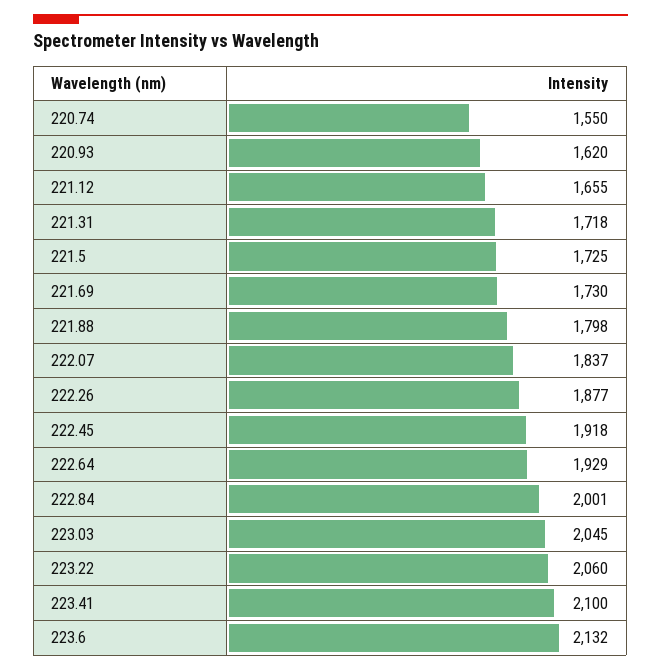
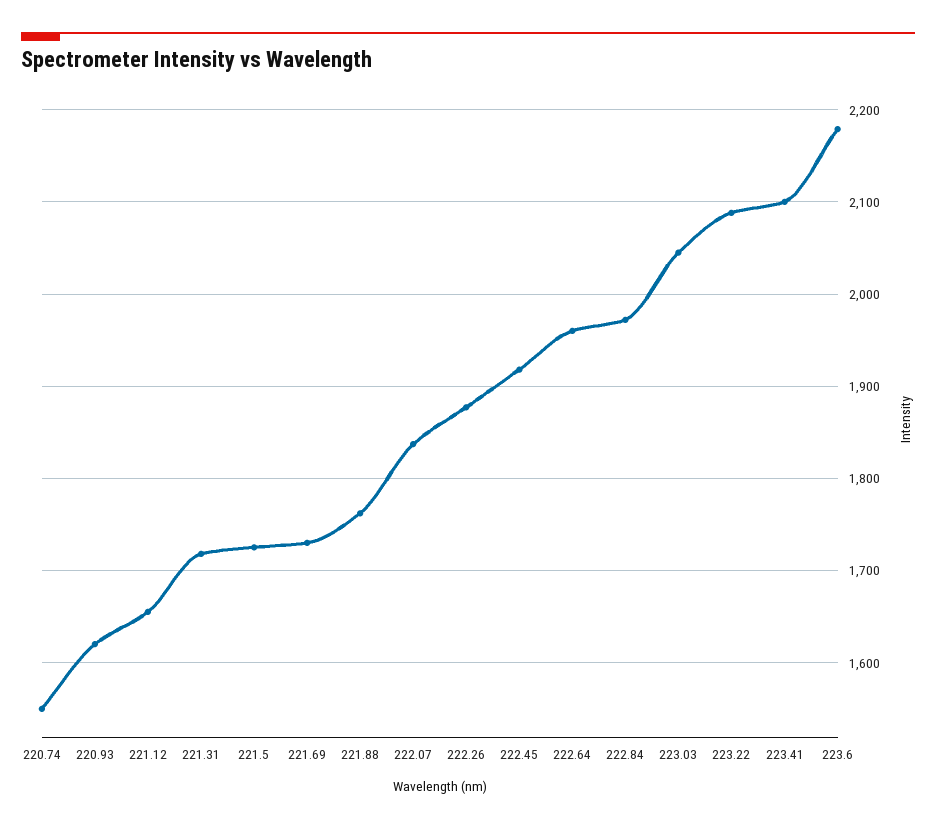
221.88: 1798 -> 1760
222.64: 1929 -> 1960
222.84: 2001 -> 1970
223.22: 2060 -> 2090
223.6: 2132 -> 2180

